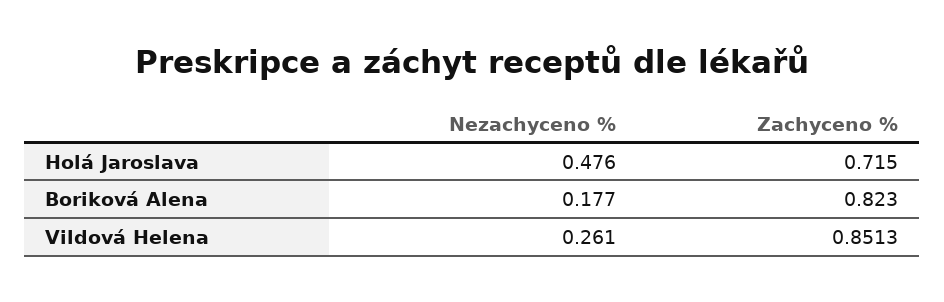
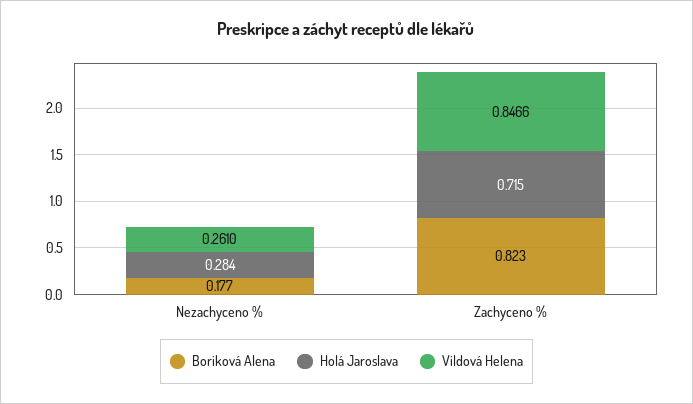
Holá Jaroslava, Nezachyceno %: 0.476 -> 0.284
Vildová Helena, Zachyceno %: 0.8513 -> 0.8466

